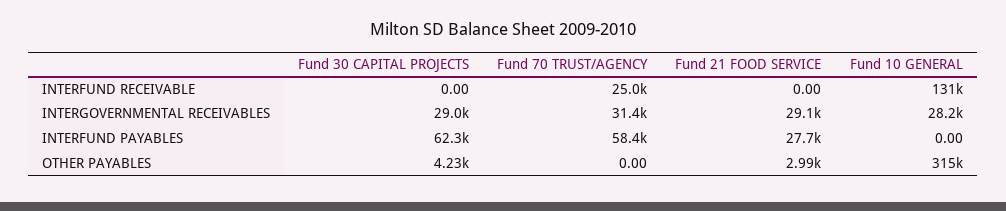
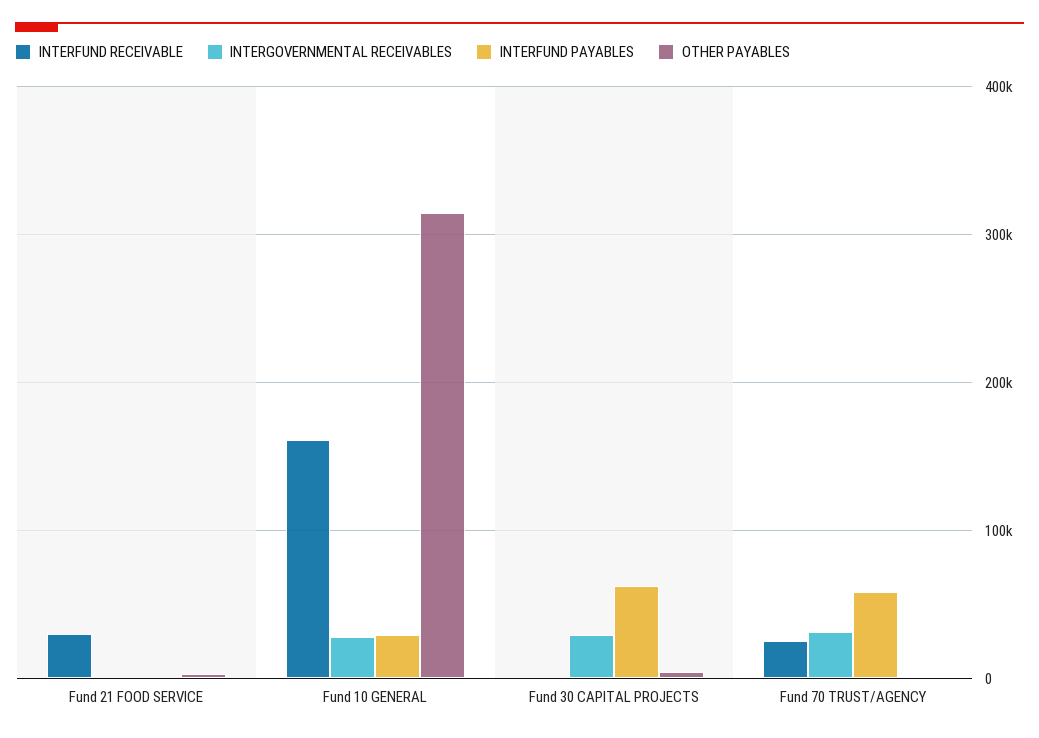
INTERFUND RECEIVABLE, Fund 21 FOOD SERVICE: 0 -> 30000
INTERFUND RECEIVABLE, Fund 10 GENERAL: 131000 -> 160000
INTERGOVERNMENTAL RECEIVABLES, Fund 21 FOOD SERVICE: 29100 -> 0
INTERFUND PAYABLES, Fund 21 FOOD SERVICE: 27700 -> 0
INTERFUND PAYABLES, Fund 10 GENERAL: 0 -> 30000

